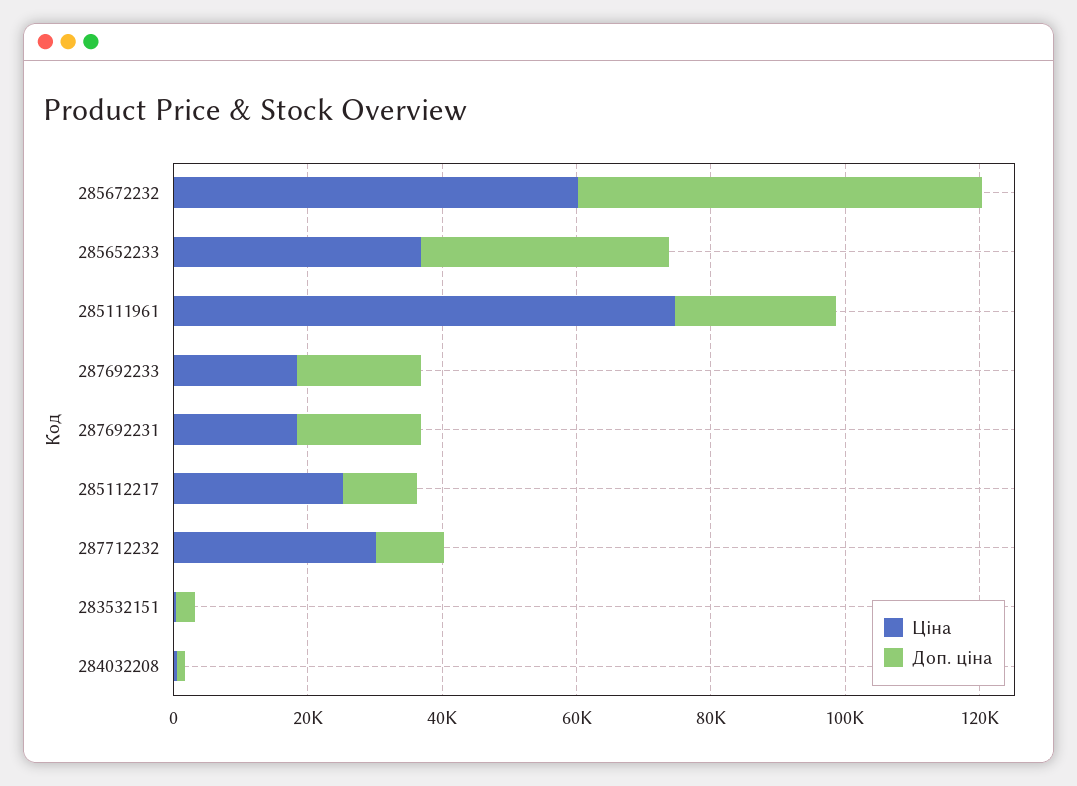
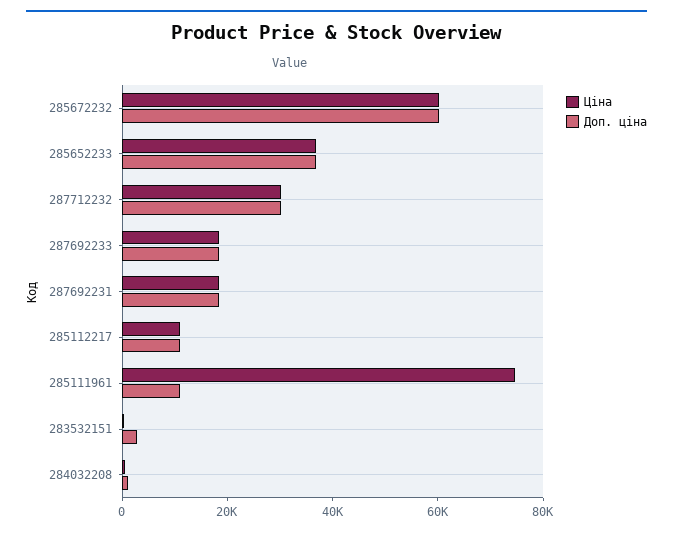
Доп. ціна, 285111961: 25000 -> 10000
Ціна, 285112217: 25000 -> 10000
Доп. ціна, 287712232: 10000 -> 30000

